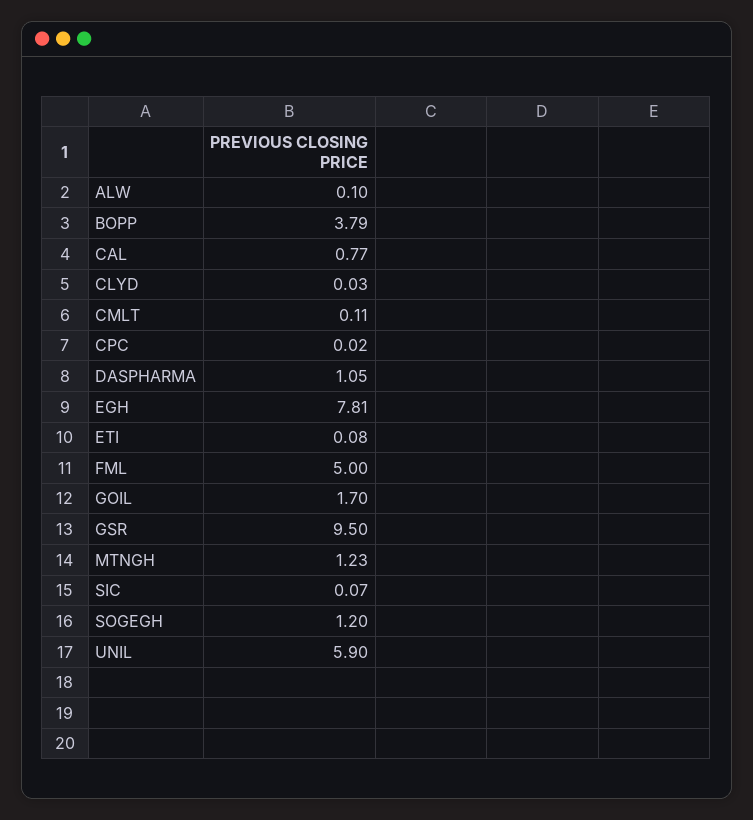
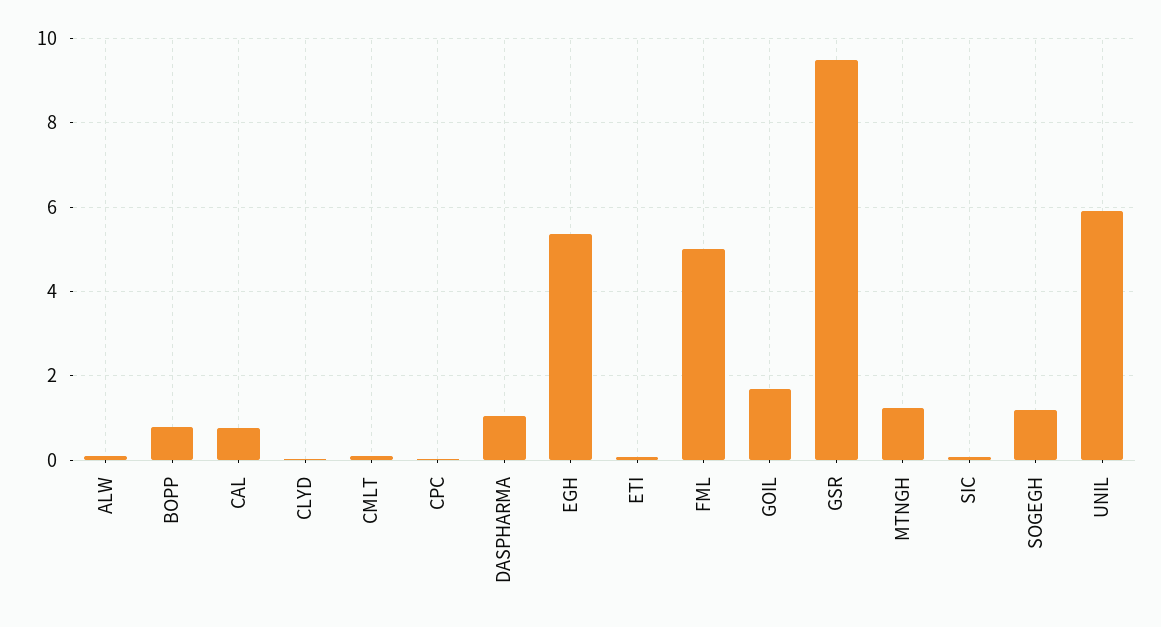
BOPP: 3.79 -> 0.8
EGH: 7.81 -> 5.4

